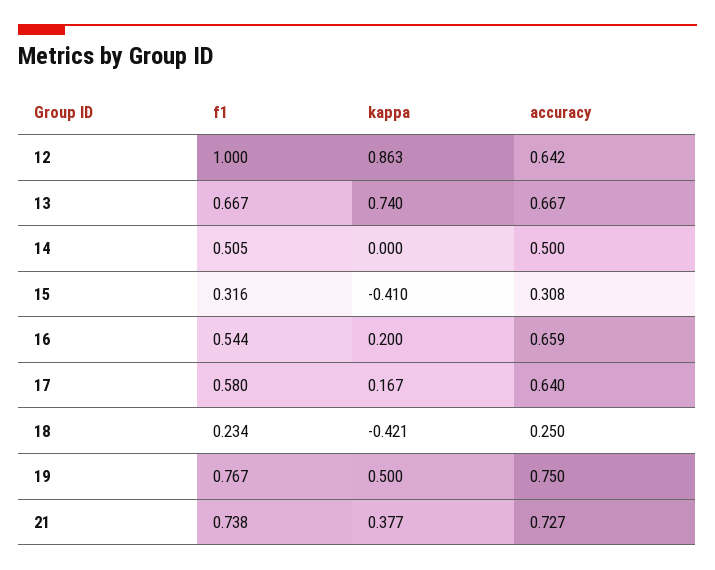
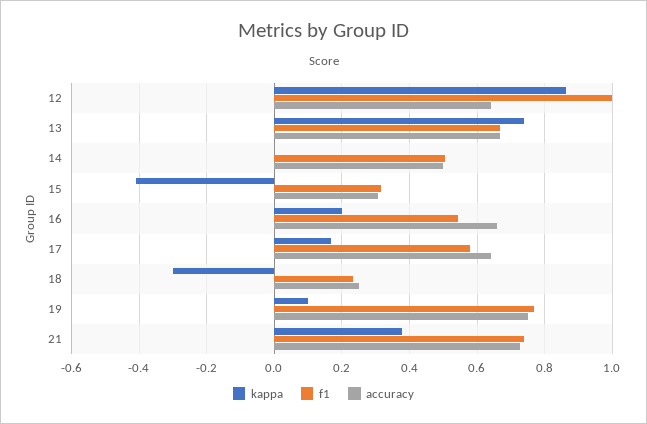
kappa, 18: -0.421 -> -0.3
kappa, 19: 0.5 -> 0.1

